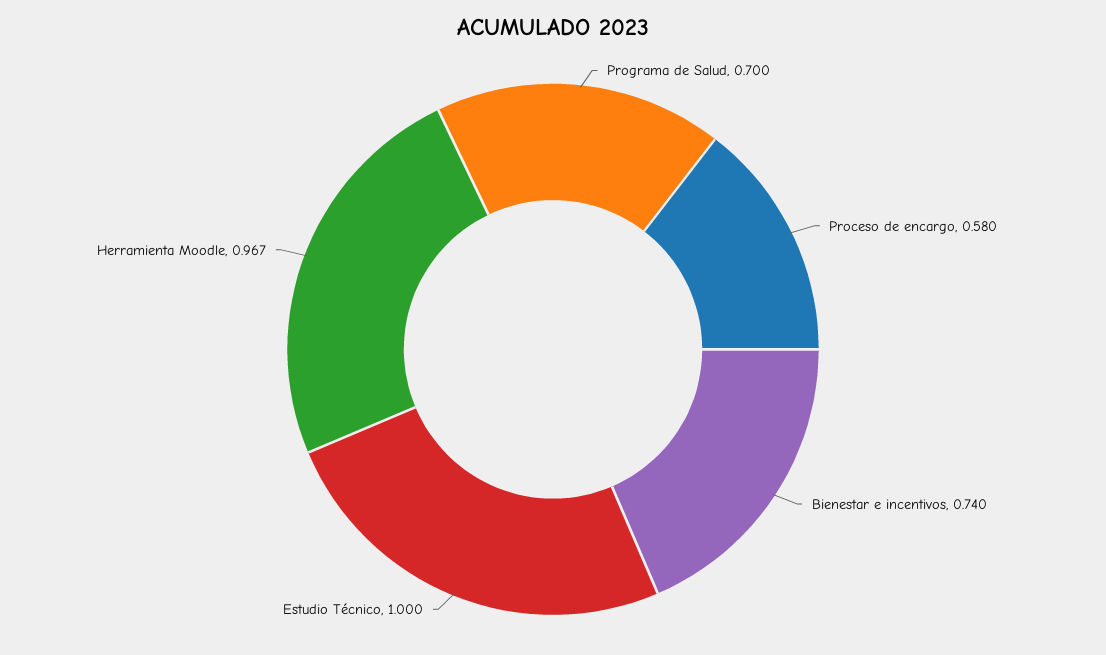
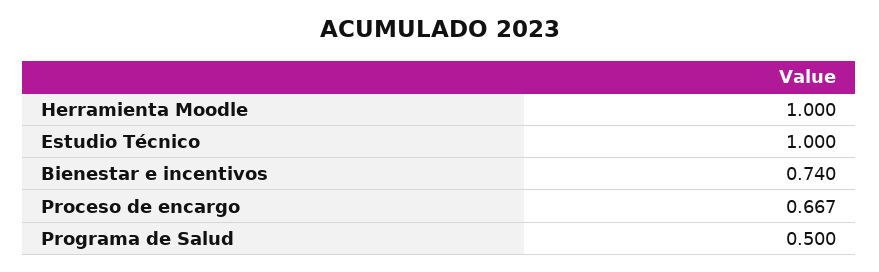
Programa de Salud: 0.7 -> 0.5
Proceso de encargo: 0.58 -> 0.667
Herramienta Moodle: 0.967 -> 1

